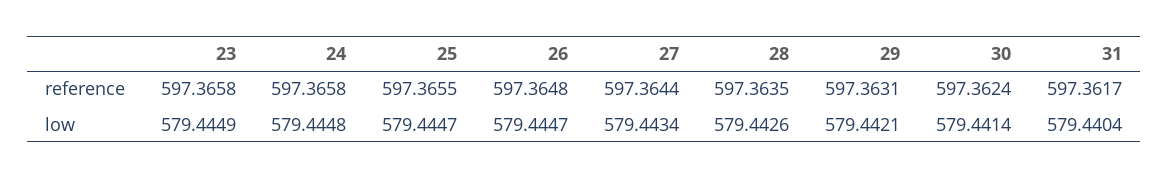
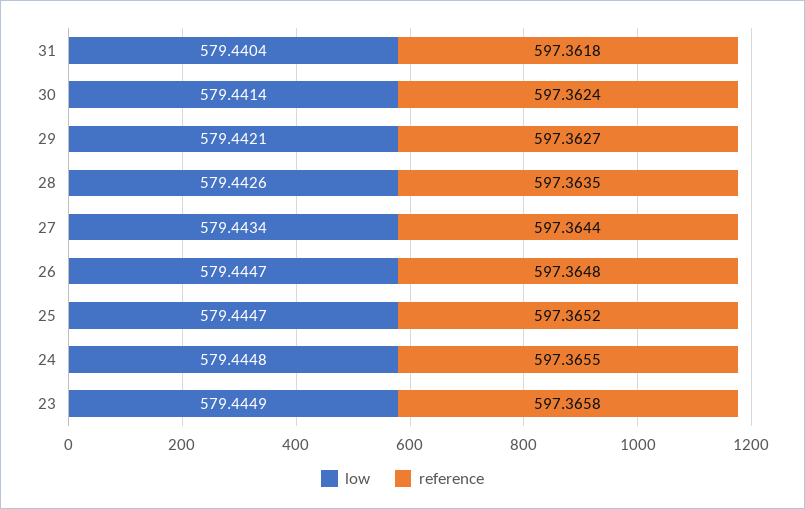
reference, 24: 597.3658 -> 597.3655
reference, 25: 597.3655 -> 597.3652
reference, 29: 597.3631 -> 597.3627
reference, 31: 597.3617 -> 597.3618

